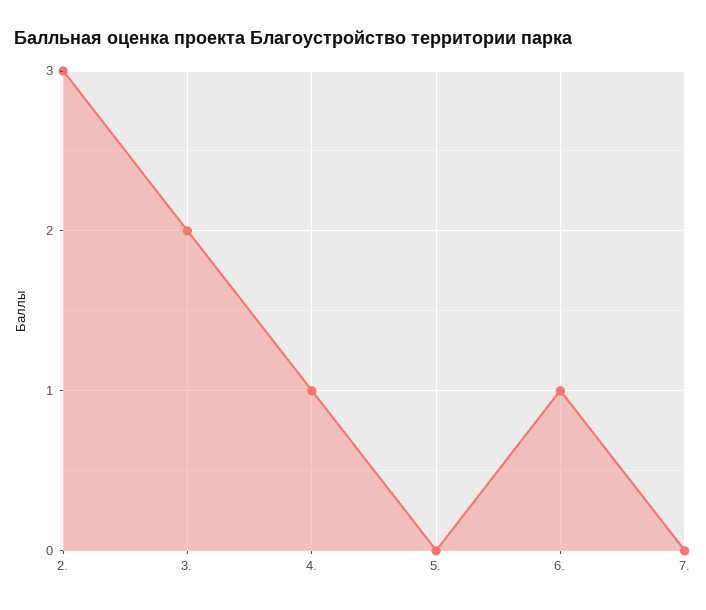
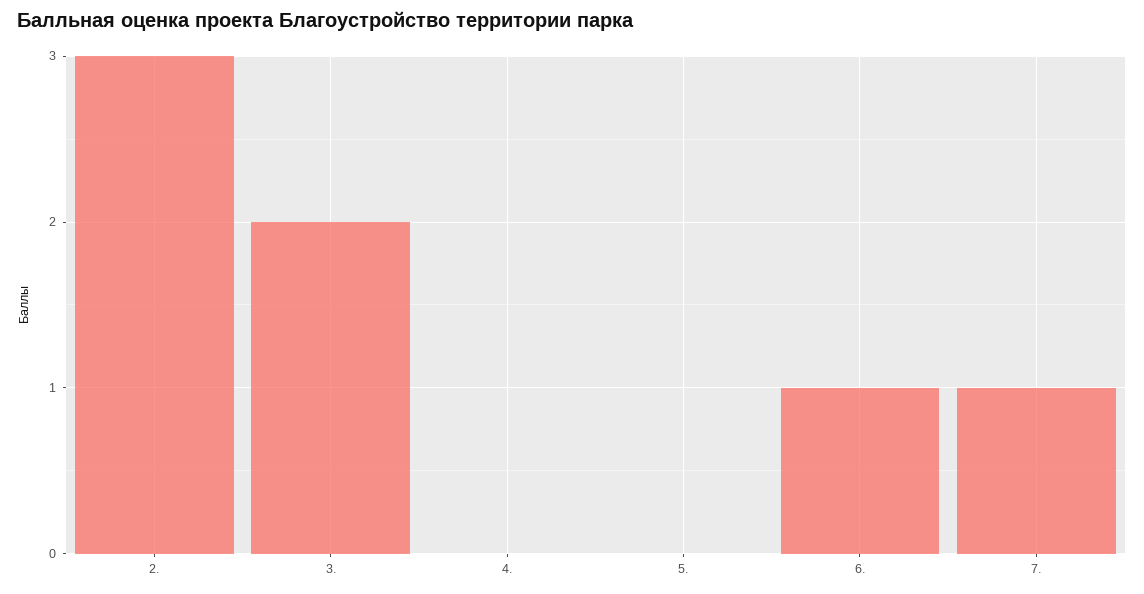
4.: 1 -> 0
7.: 0 -> 1

